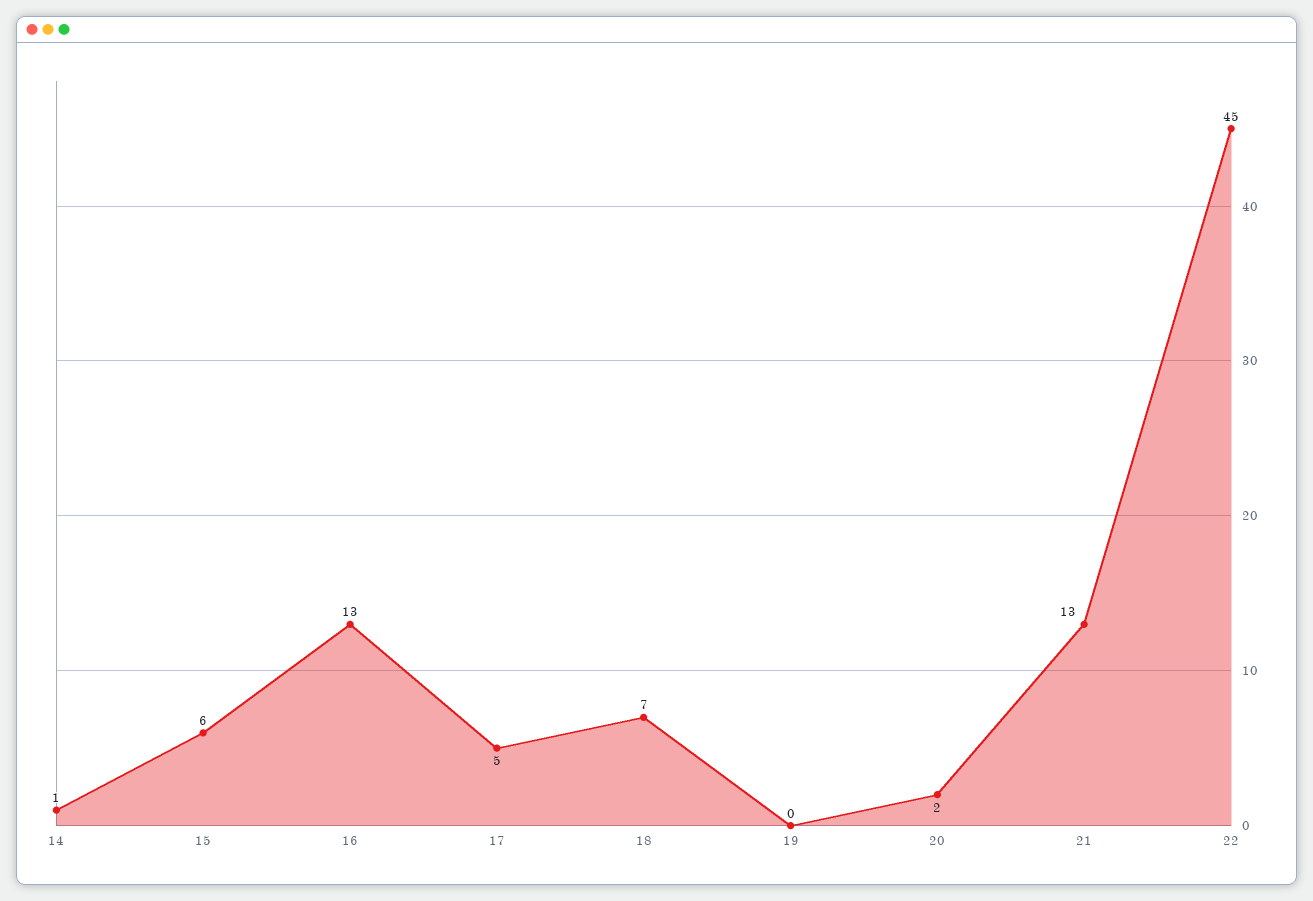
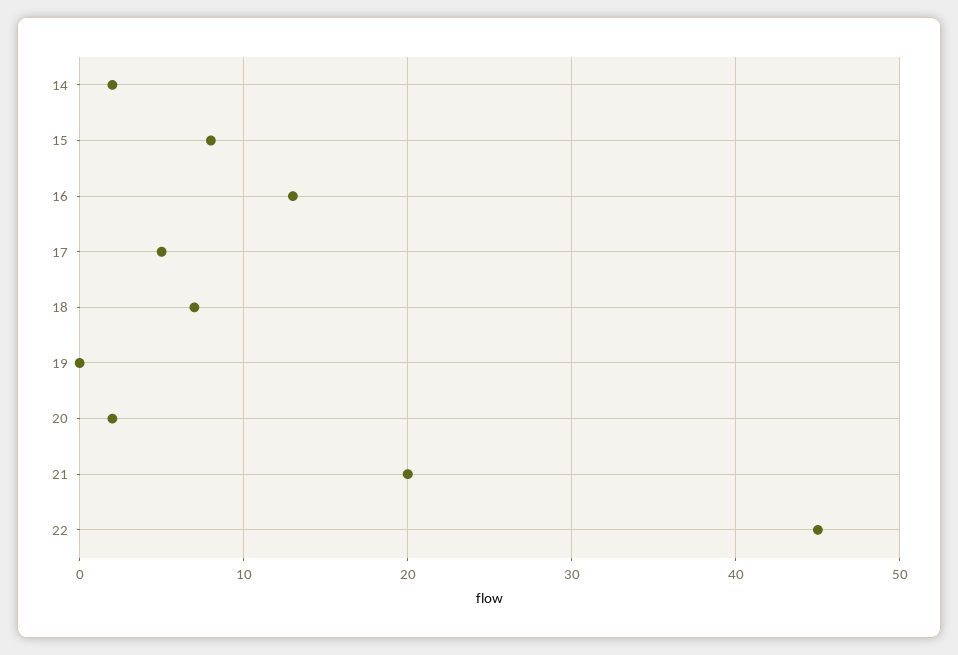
14: 1 -> 2
15: 6 -> 8
21: 13 -> 20

